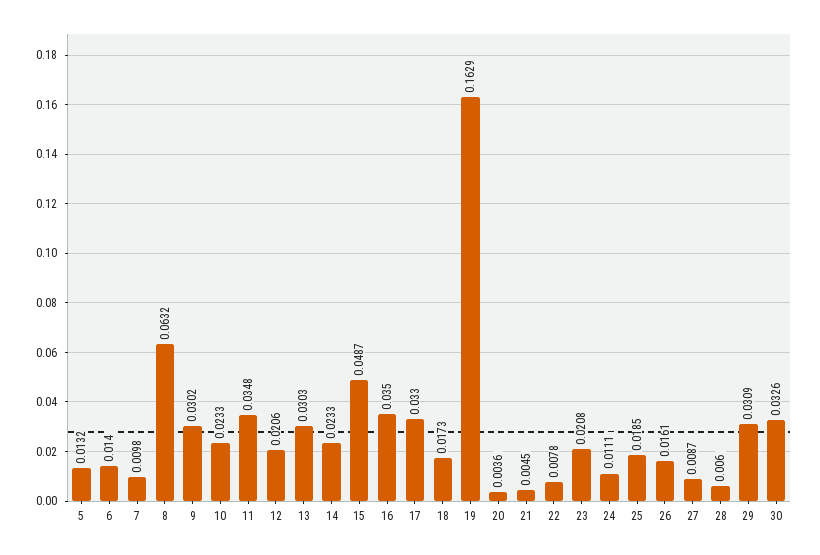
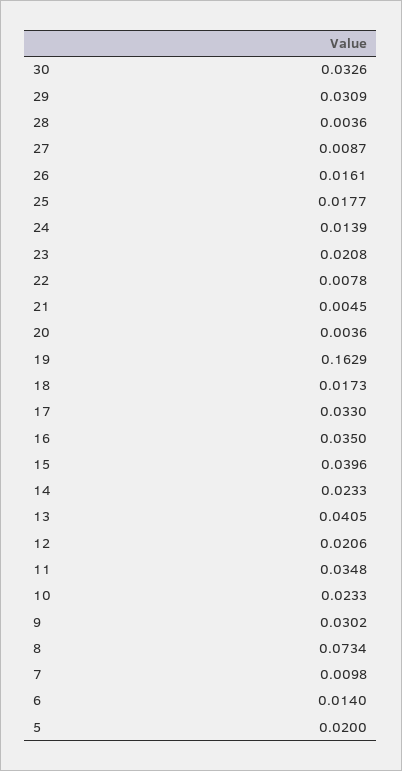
5: 0.0132 -> 0.02
8: 0.0632 -> 0.0734
13: 0.0303 -> 0.0405
15: 0.0487 -> 0.0396
24: 0.0111 -> 0.0139
25: 0.0185 -> 0.0177
28: 0.006 -> 0.0036

